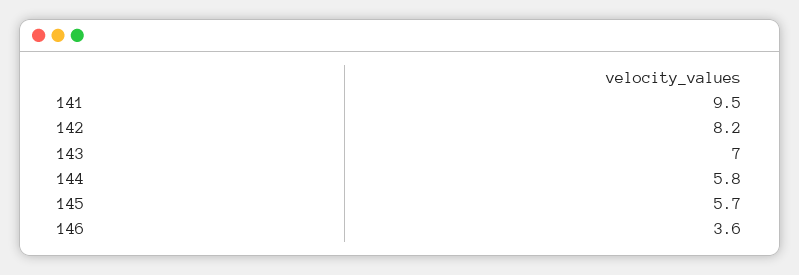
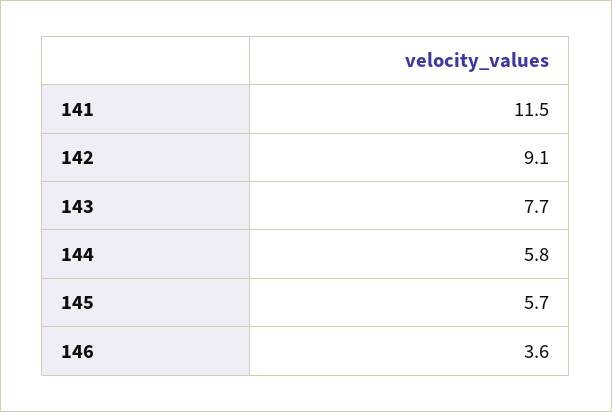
141: 9.5 -> 11.5
142: 8.2 -> 9.1
143: 7 -> 7.7

